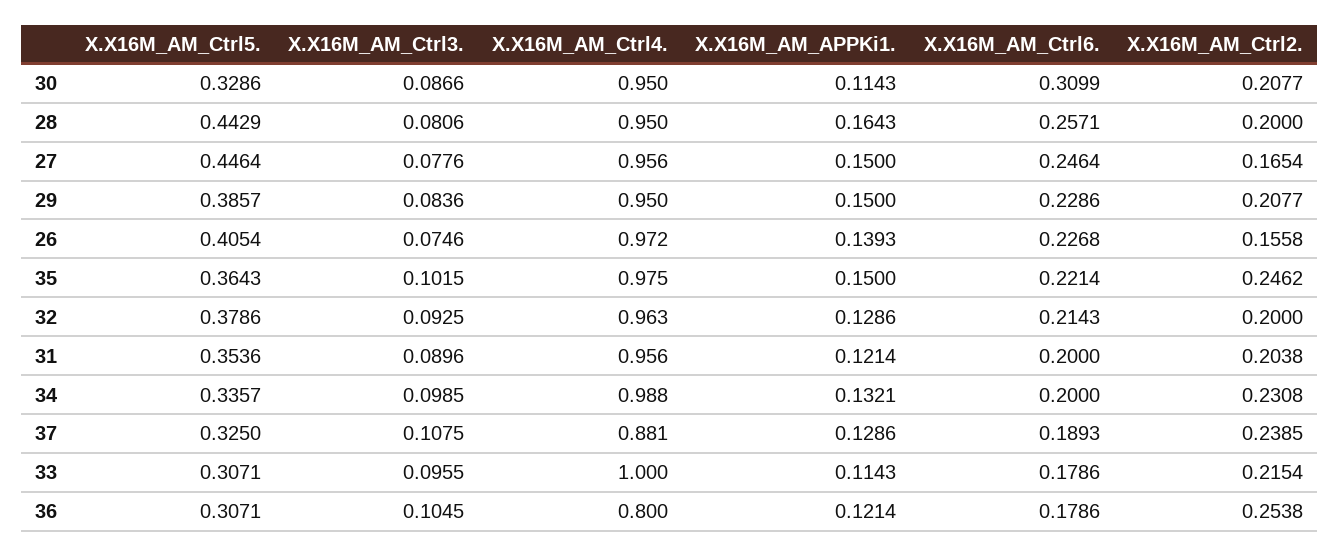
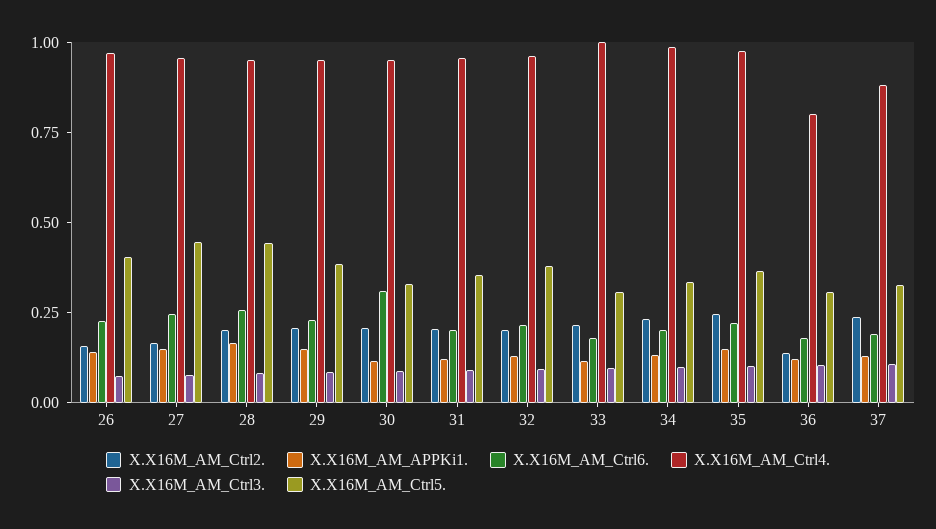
X.X16M_AM_Ctrl2., 36: 0.2538 -> 0.15

